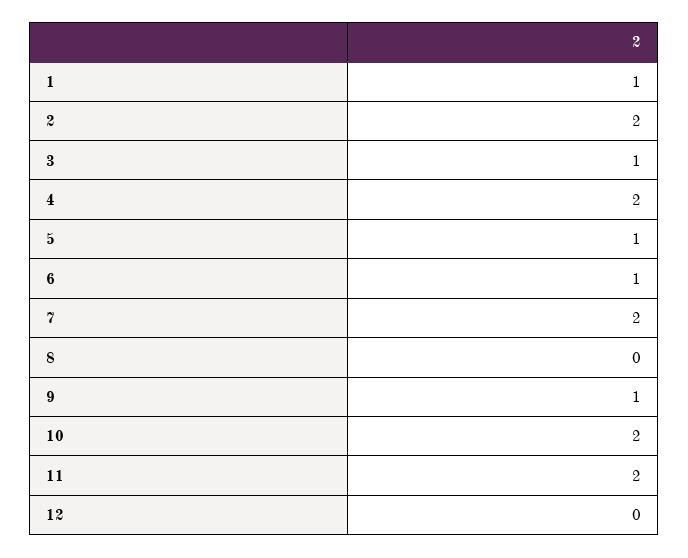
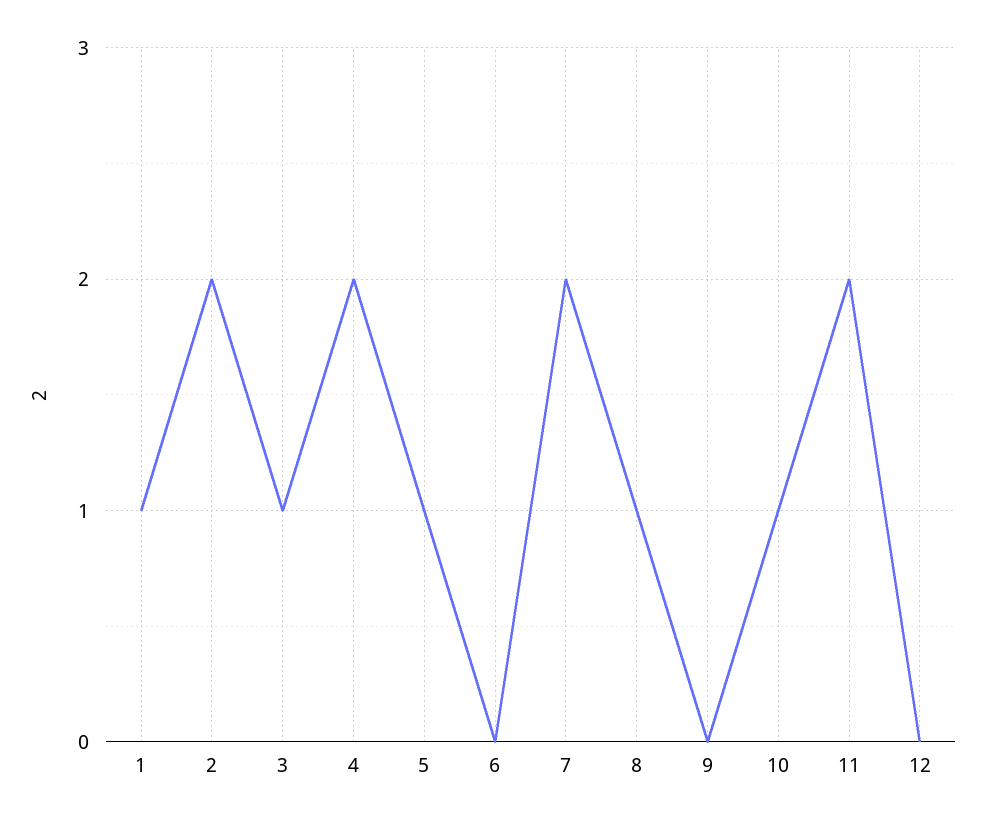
6: 1 -> 0
8: 0 -> 1
9: 1 -> 0
10: 2 -> 1

